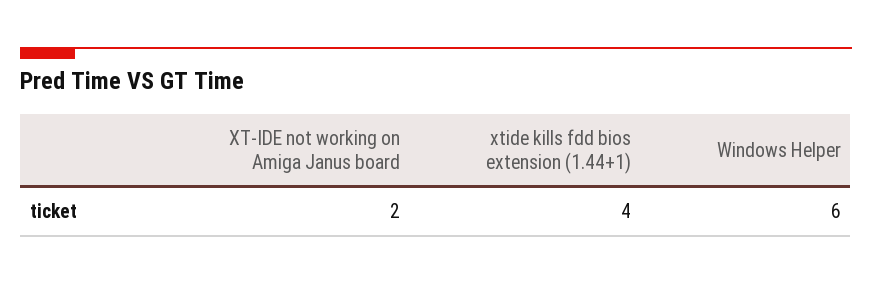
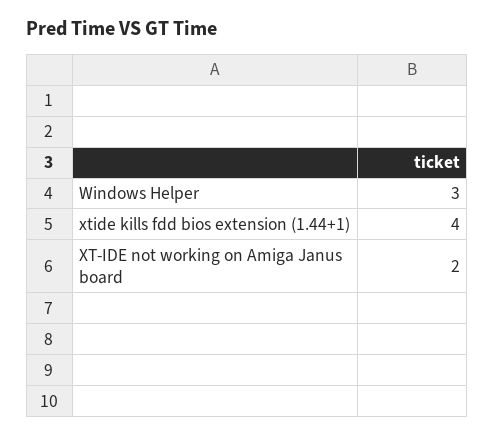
Windows Helper: 6 -> 3

